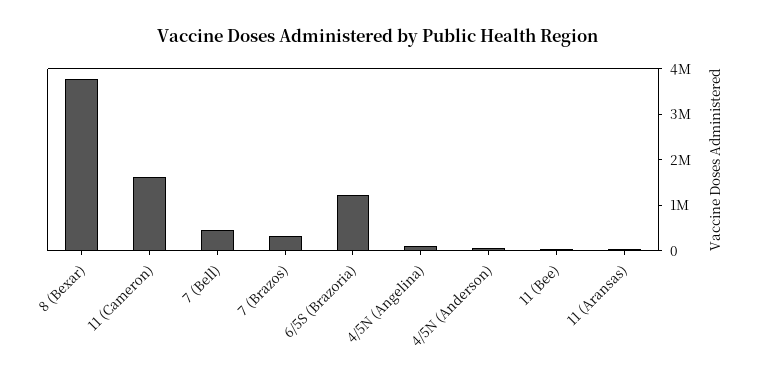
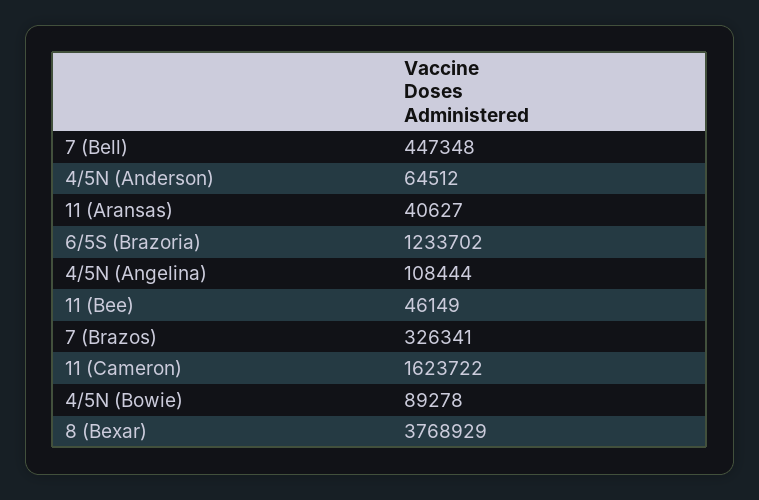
4/5N (Bowie): none -> 89278

